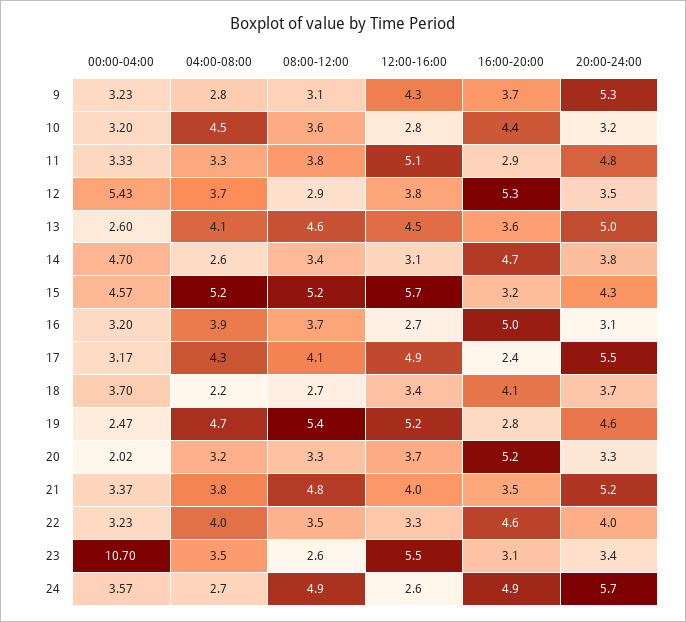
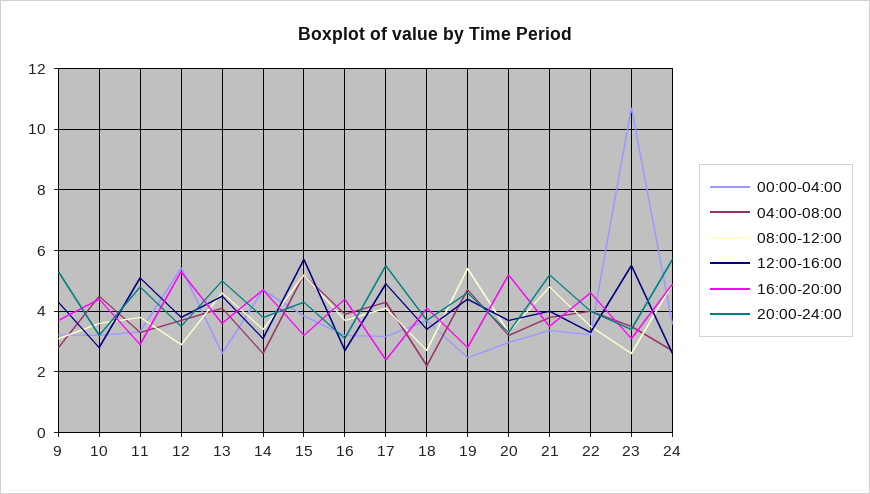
00:00-04:00, 15: 4.57 -> 3.8
16:00-20:00, 16: 5 -> 4.4
12:00-16:00, 19: 5.2 -> 4.4
00:00-04:00, 20: 2.02 -> 3

